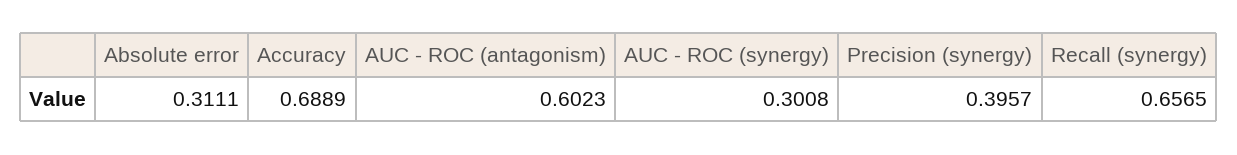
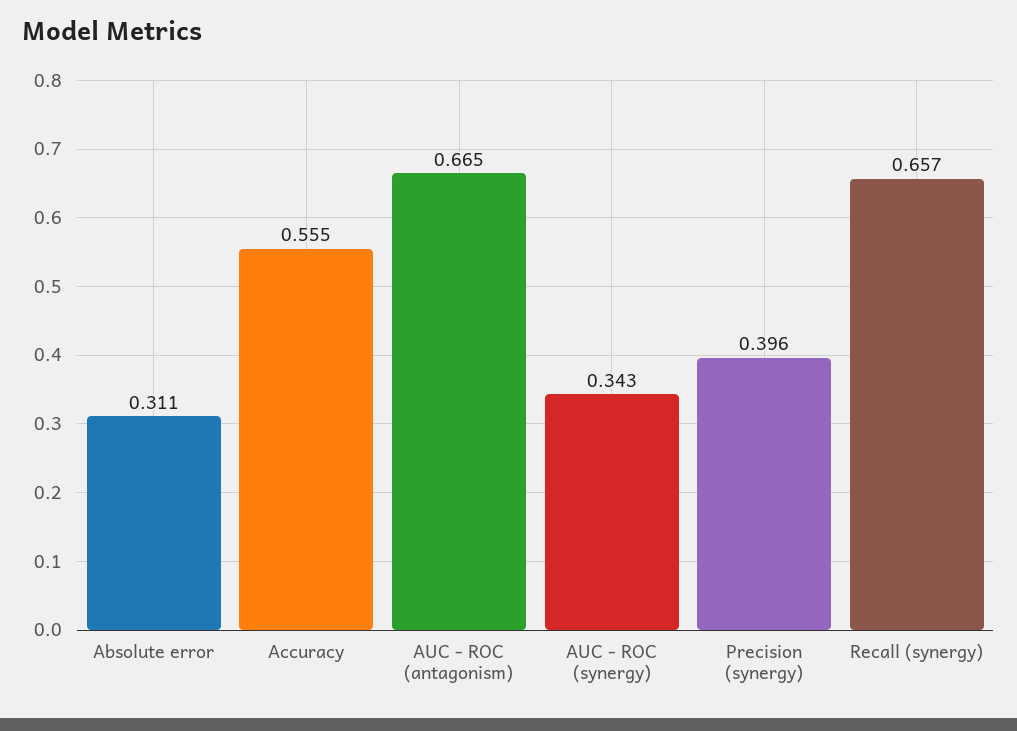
Accuracy: 0.6889 -> 0.555
AUC - ROC (antagonism): 0.6023 -> 0.665
AUC - ROC (synergy): 0.3008 -> 0.343

